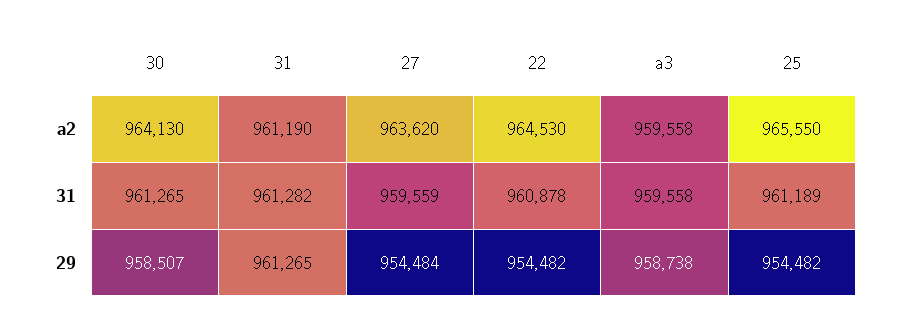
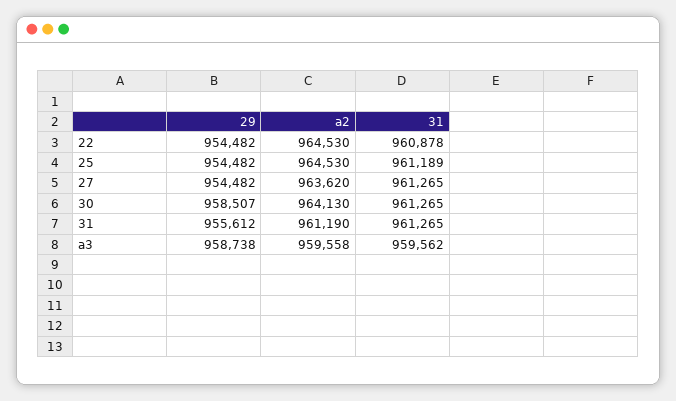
25, a2: 965550 -> 964530
31, 31: 961282 -> 961265
27, 31: 959559 -> 961265
a3, 31: 959558 -> 959562
31, 29: 961265 -> 955612
27, 29: 954484 -> 954482

